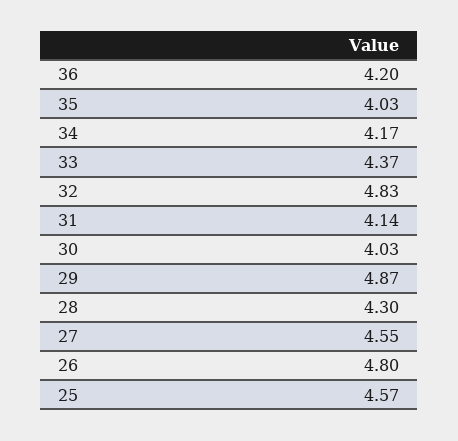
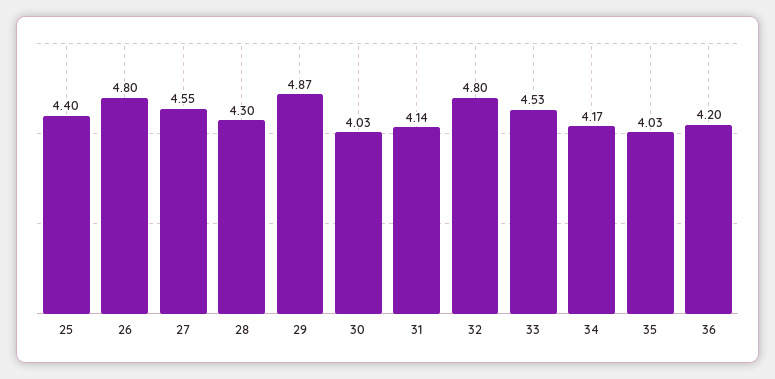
33: 4.37 -> 4.53
32: 4.83 -> 4.8
25: 4.57 -> 4.4

